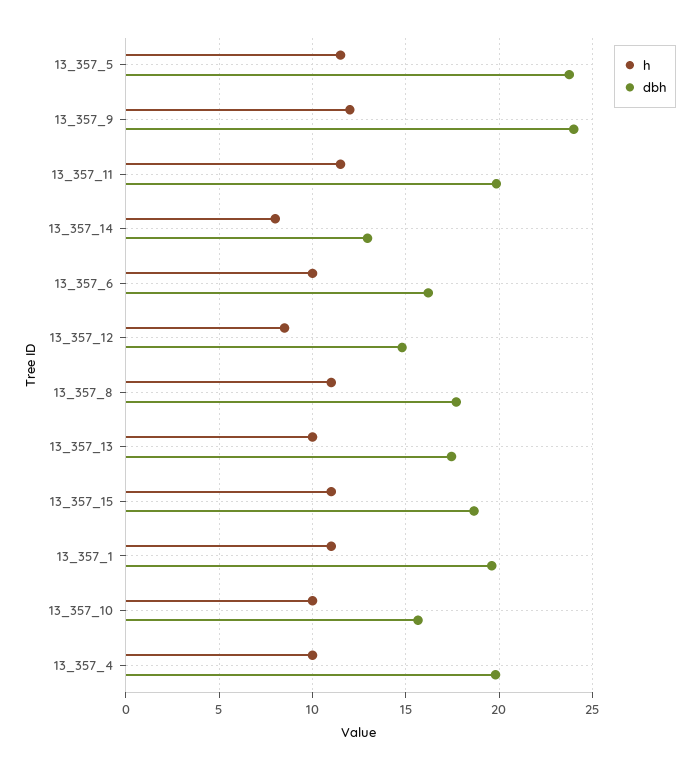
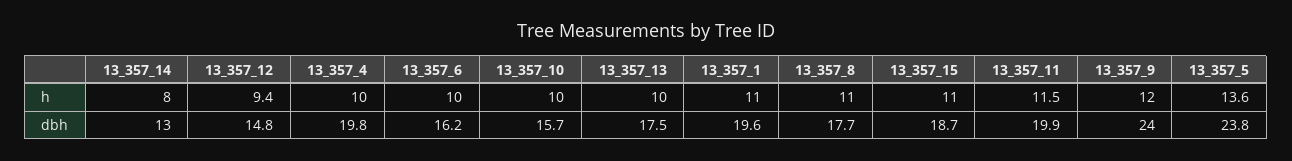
h, 13_357_5: 11.5 -> 13.6
h, 13_357_12: 8.5 -> 9.4

